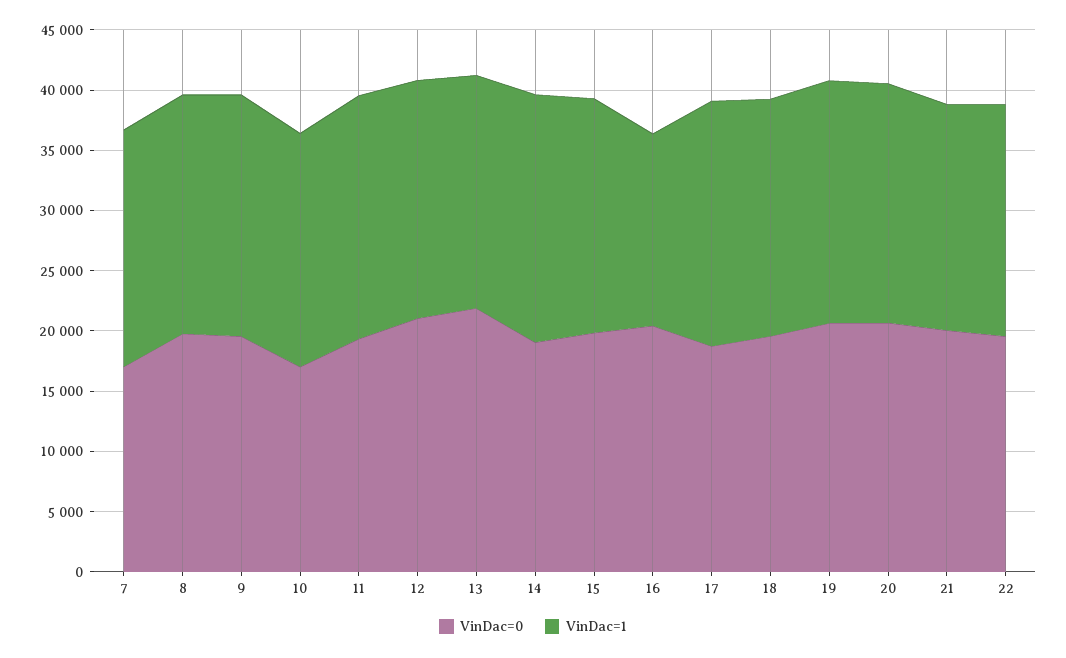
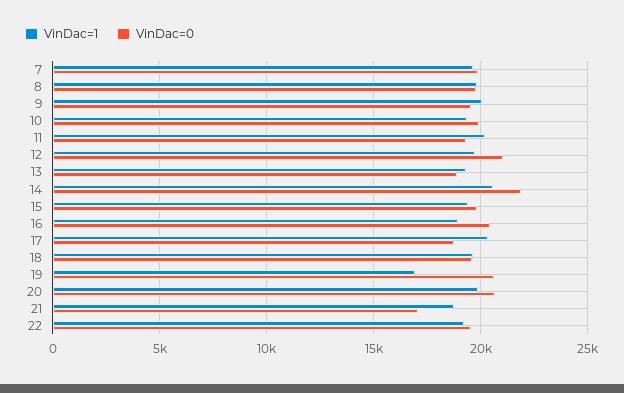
VinDac=0, 7: 17000 -> 20000
VinDac=0, 10: 17000 -> 20000
VinDac=0, 13: 22000 -> 19000
VinDac=0, 14: 19000 -> 22000
VinDac=1, 16: 16000 -> 19000
VinDac=1, 19: 20000 -> 17000
VinDac=0, 21: 20000 -> 17000

